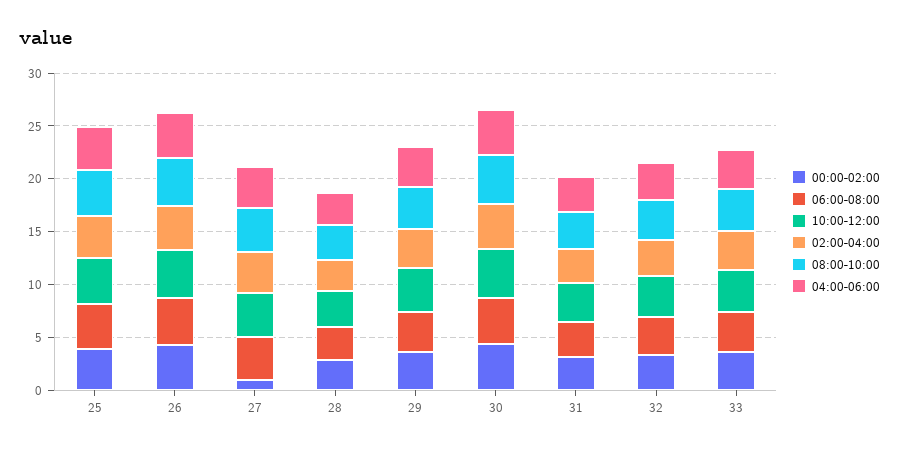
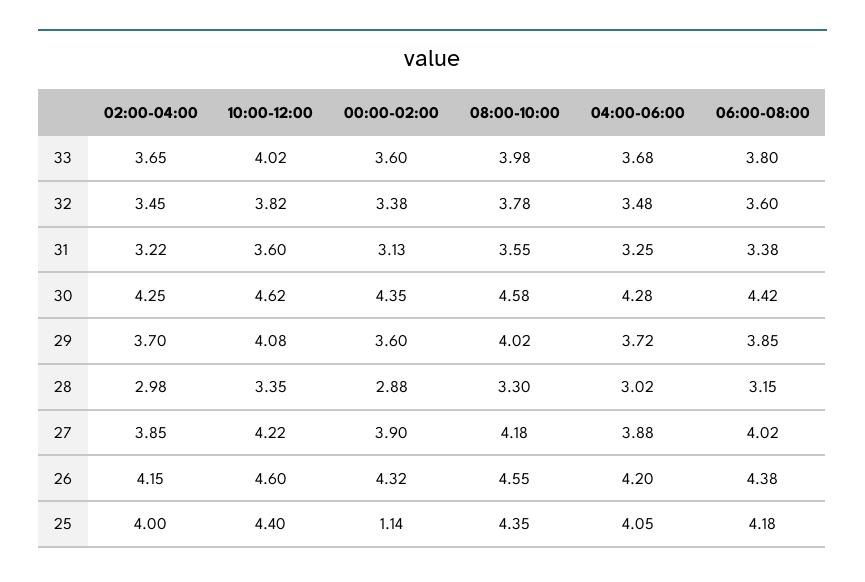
00:00-02:00, 25: 4 -> 1.14
00:00-02:00, 27: 1 -> 3.9

